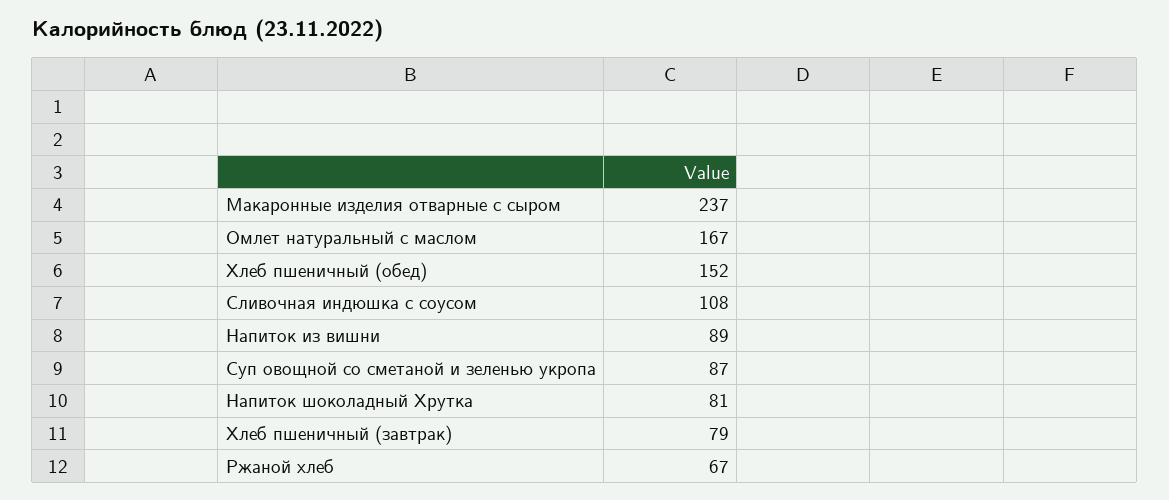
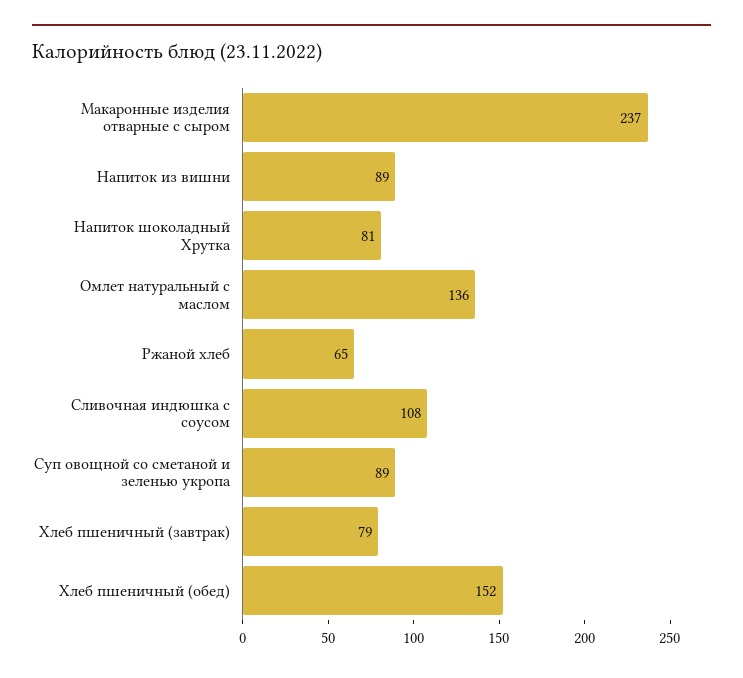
Омлет натуральный с маслом: 167 -> 136
Суп овощной со сметаной и зеленью укропа: 87 -> 89
Ржаной хлеб: 67 -> 65

